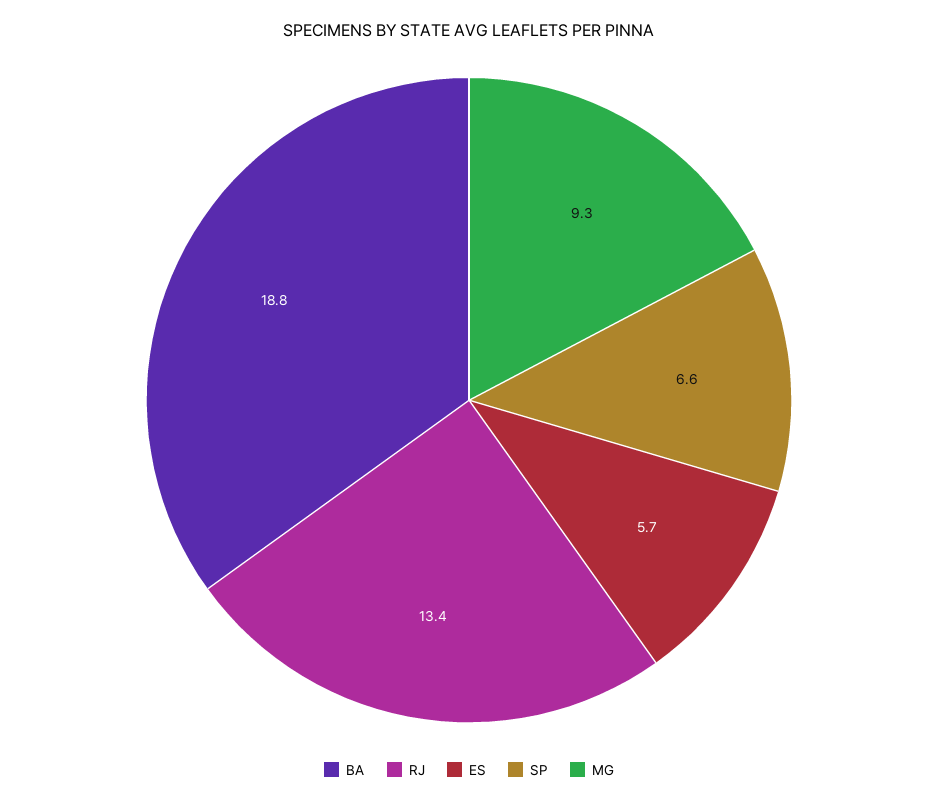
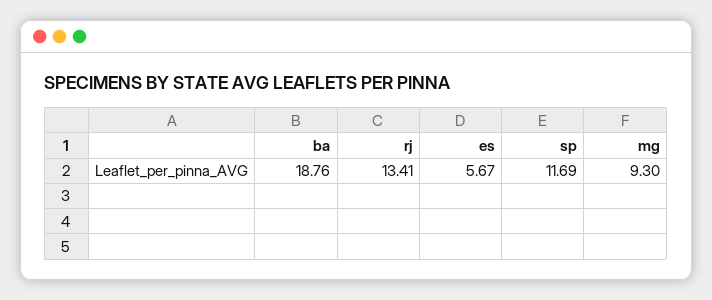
SP: 6.6 -> 11.69

